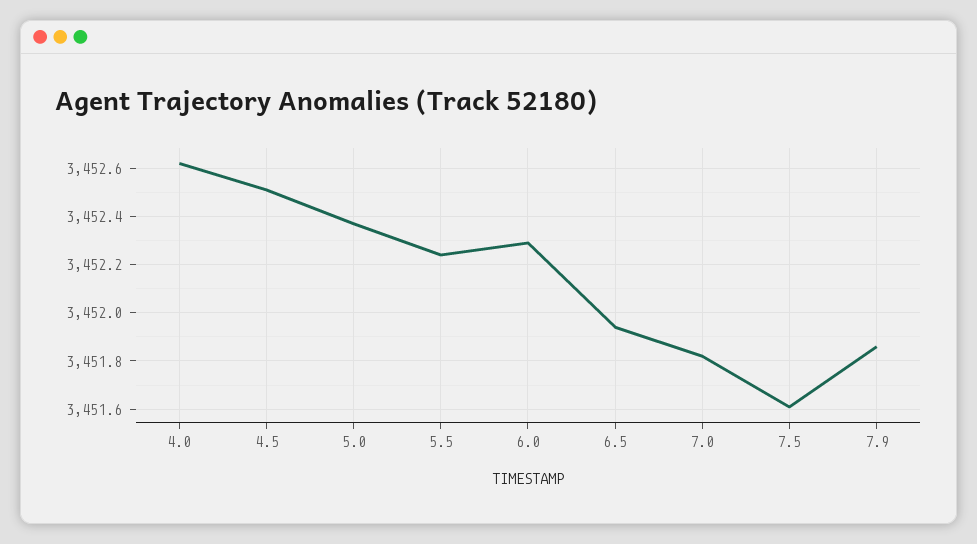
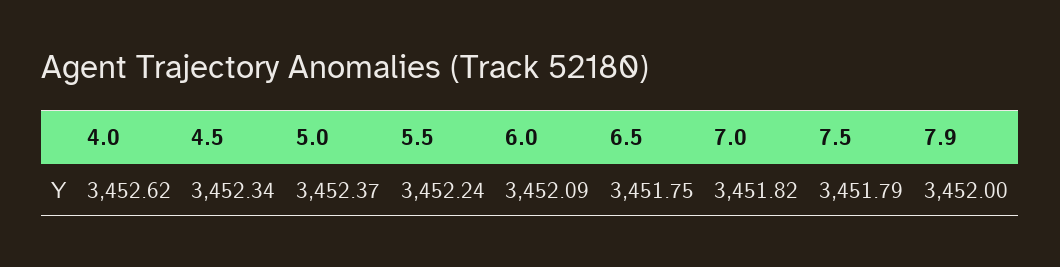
4.5: 3452.5 -> 3452.34
6.0: 3452.3 -> 3452.09
6.5: 3451.95 -> 3451.75
7.5: 3451.6 -> 3451.79
7.9: 3451.85 -> 3452

